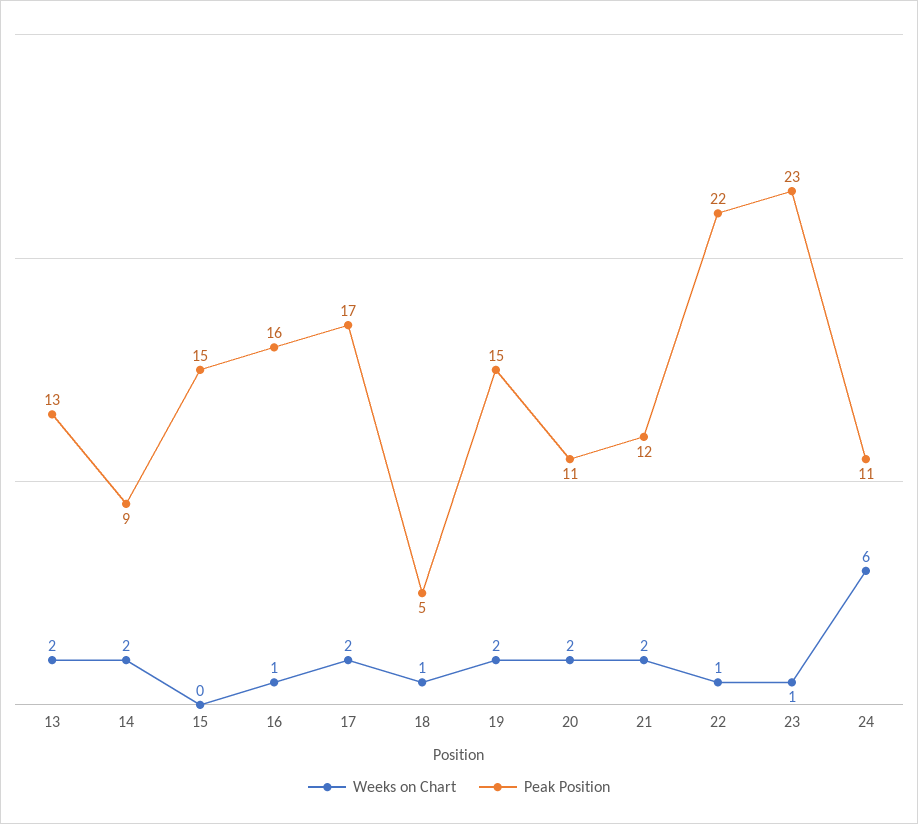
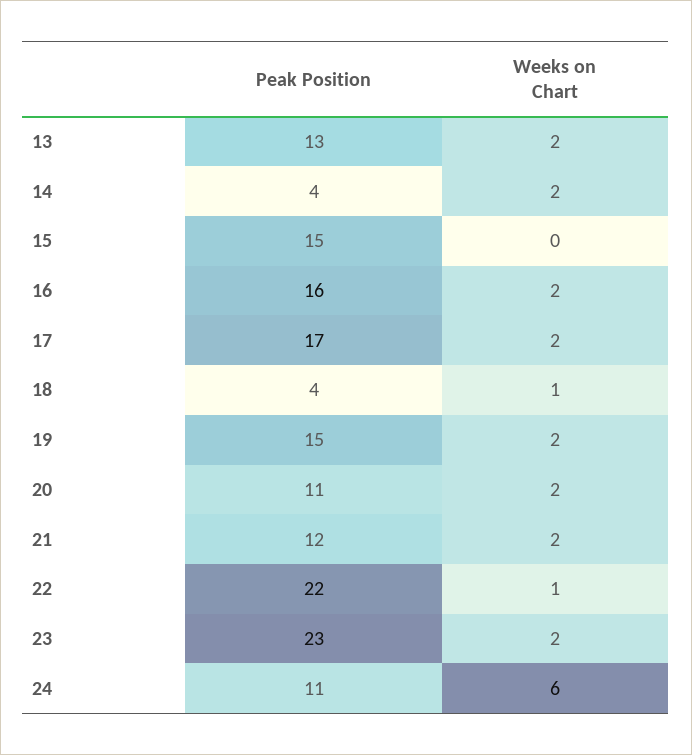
Peak Position, 14: 9 -> 4
Weeks on Chart, 16: 1 -> 2
Peak Position, 18: 5 -> 4
Weeks on Chart, 23: 1 -> 2

